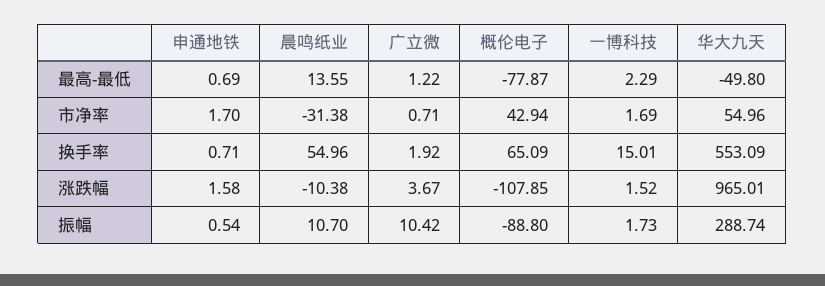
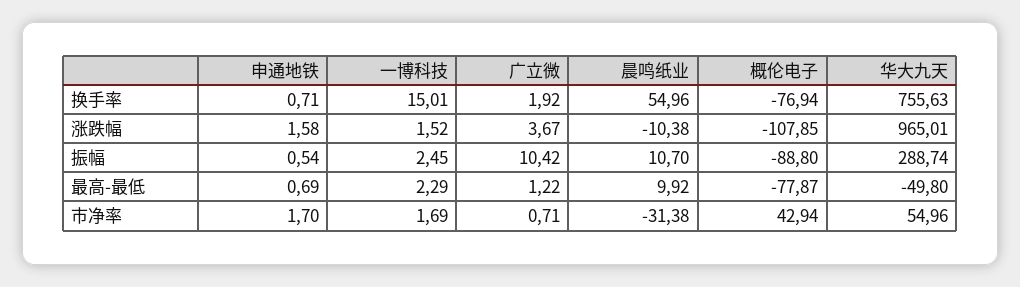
晨鸣纸业, 最高-最低: 13.55 -> 9.92
概伦电子, 换手率: 65.09 -> -76.94
华大九天, 换手率: 553.09 -> 755.63
一博科技, 振幅: 1.73 -> 2.45

